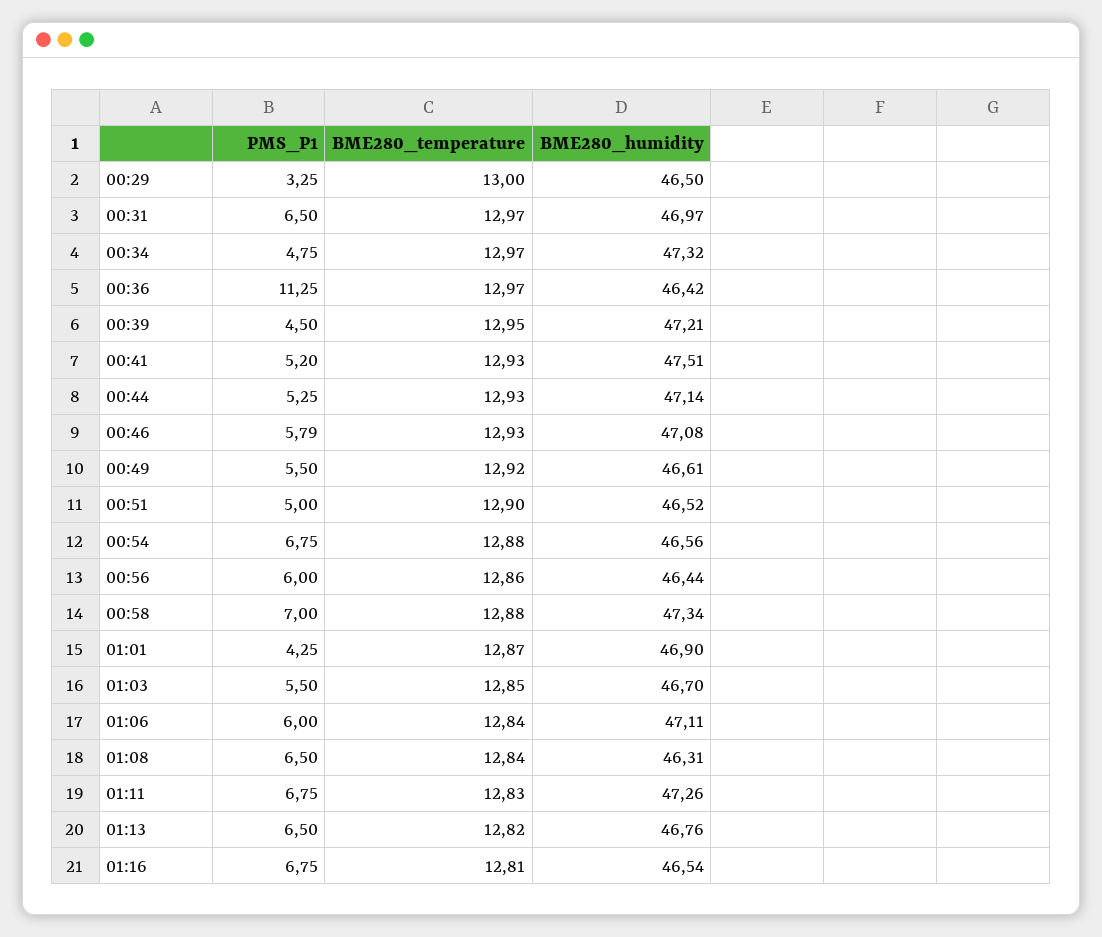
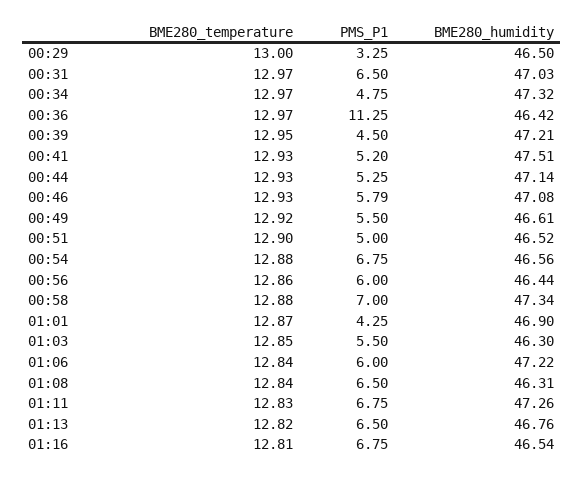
BME280_humidity, 00:31: 46.97 -> 47.03
BME280_humidity, 01:03: 46.7 -> 46.3
BME280_humidity, 01:06: 47.11 -> 47.22

